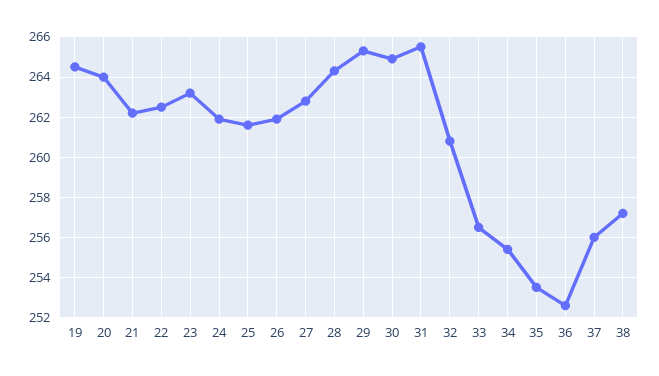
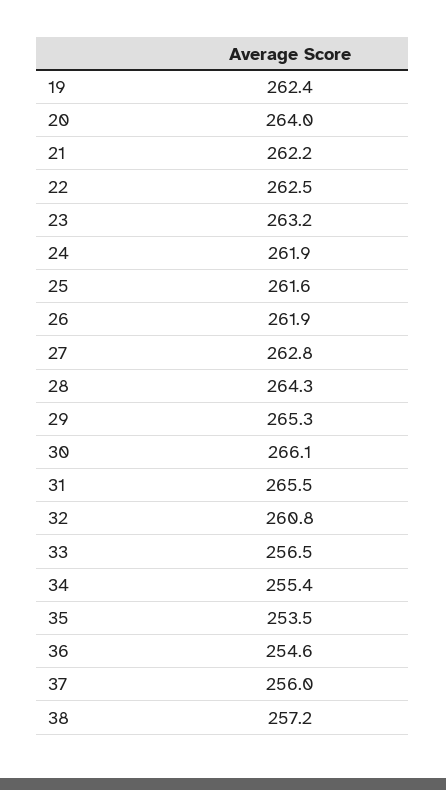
19: 264.5 -> 262.4
30: 265 -> 266.1
36: 252.5 -> 254.6

